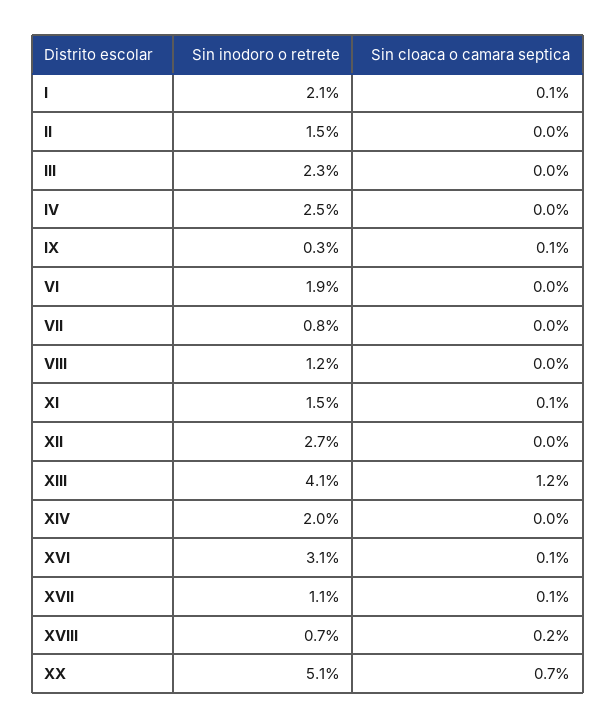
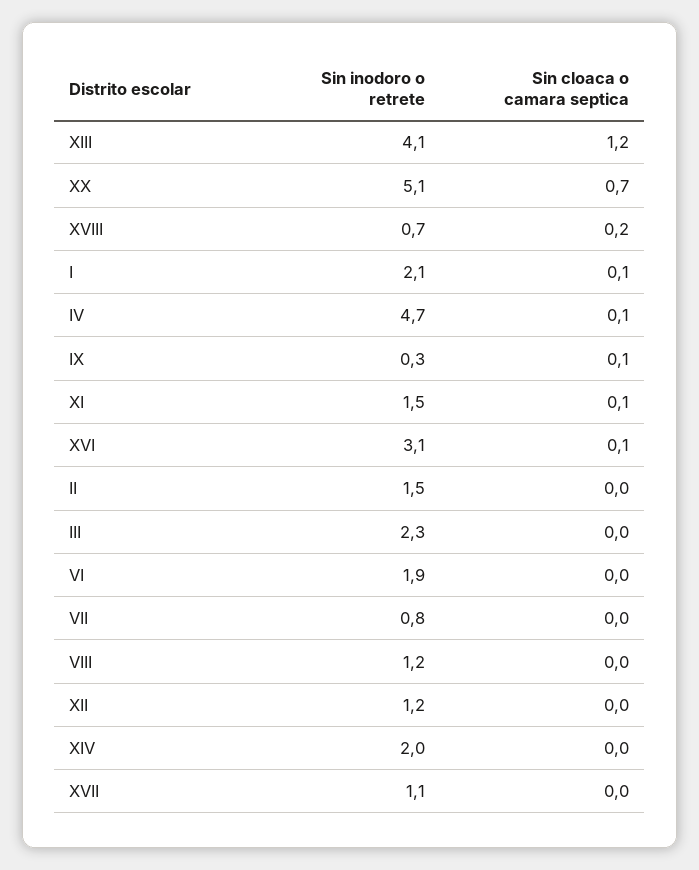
Sin inodoro o retrete, IV: 2.5 -> 4.7
Sin cloaca o camara septica, IV: 0 -> 0.1
Sin inodoro o retrete, XII: 2.7 -> 1.2
Sin cloaca o camara septica, XVII: 0.1 -> 0

